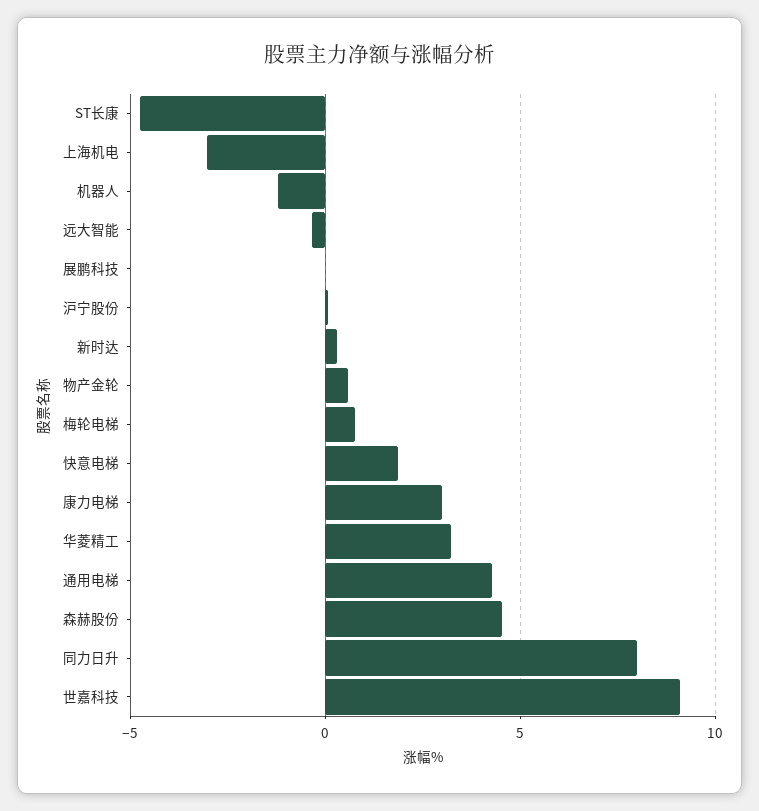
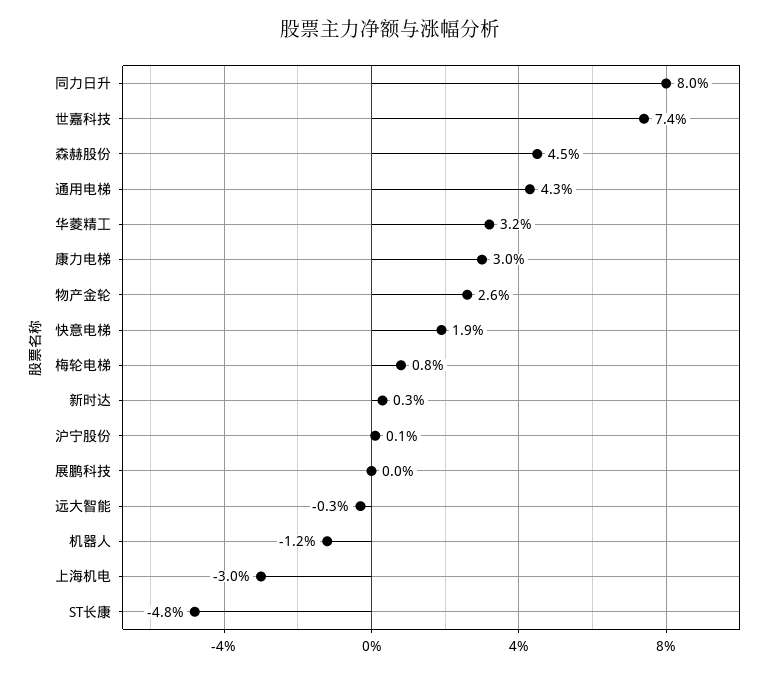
物产金轮: 0.5 -> 2.6
世嘉科技: 9 -> 7.4

